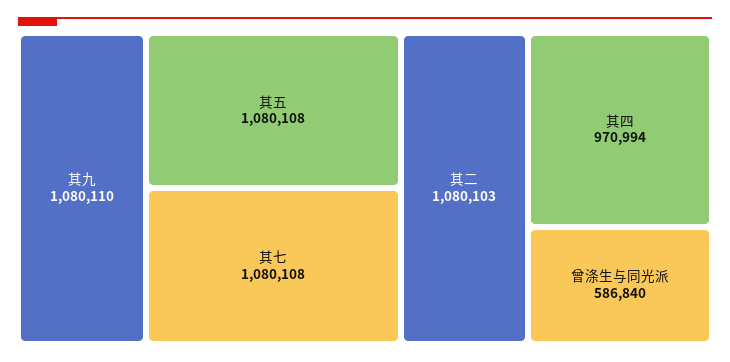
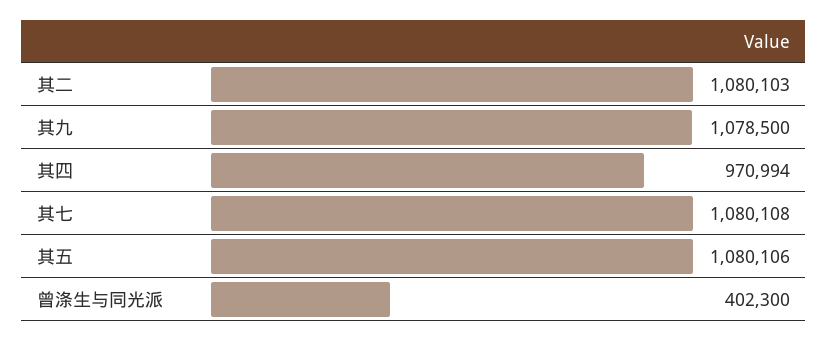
其九: 1080110 -> 1078500
其五: 1080108 -> 1080106
曾涤生与同光派: 586840 -> 402300

